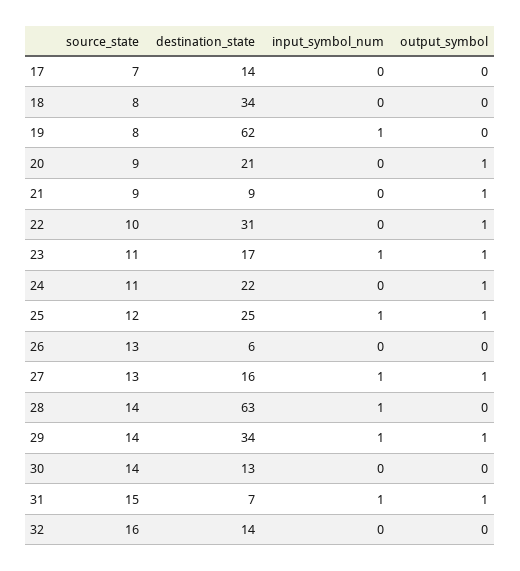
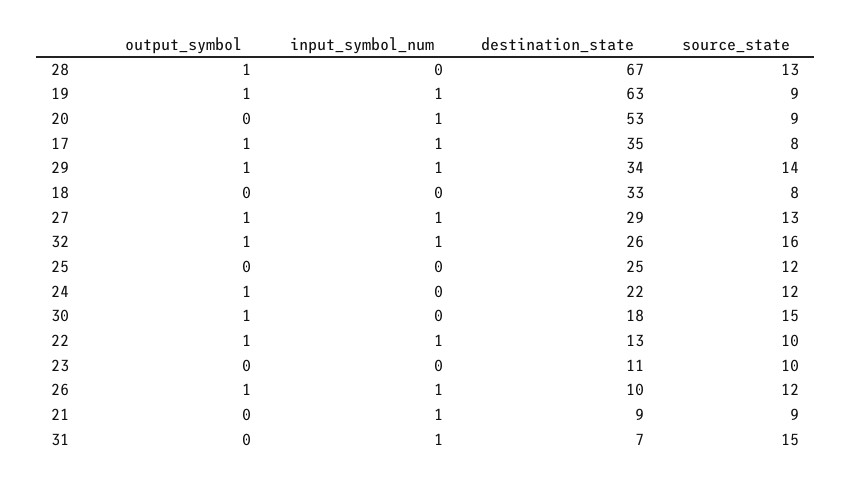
source_state, 17: 7 -> 8
destination_state, 17: 14 -> 35
input_symbol_num, 17: 0 -> 1
output_symbol, 17: 0 -> 1
destination_state, 18: 34 -> 33
source_state, 19: 8 -> 9
destination_state, 19: 62 -> 63
output_symbol, 19: 0 -> 1
destination_state, 20: 21 -> 53
input_symbol_num, 20: 0 -> 1
output_symbol, 20: 1 -> 0
input_symbol_num, 21: 0 -> 1
output_symbol, 21: 1 -> 0
destination_state, 22: 31 -> 13
input_symbol_num, 22: 0 -> 1
source_state, 23: 11 -> 10
destination_state, 23: 17 -> 11
input_symbol_num, 23: 1 -> 0
output_symbol, 23: 1 -> 0
source_state, 24: 11 -> 12
input_symbol_num, 25: 1 -> 0
output_symbol, 25: 1 -> 0
source_state, 26: 13 -> 12
destination_state, 26: 6 -> 10
input_symbol_num, 26: 0 -> 1
output_symbol, 26: 0 -> 1
destination_state, 27: 16 -> 29
source_state, 28: 14 -> 13
destination_state, 28: 63 -> 67
input_symbol_num, 28: 1 -> 0
output_symbol, 28: 0 -> 1
source_state, 30: 14 -> 15
destination_state, 30: 13 -> 18
output_symbol, 30: 0 -> 1
output_symbol, 31: 1 -> 0
destination_state, 32: 14 -> 26
input_symbol_num, 32: 0 -> 1
output_symbol, 32: 0 -> 1

